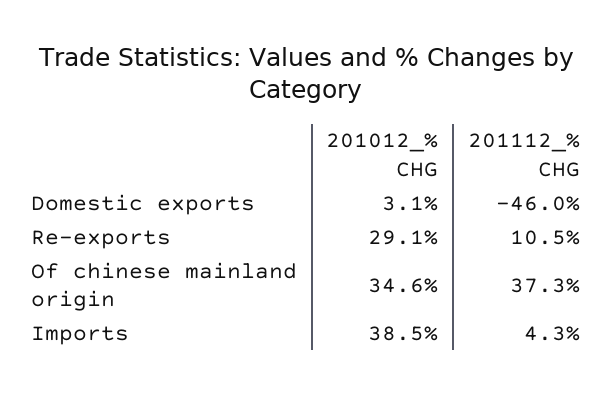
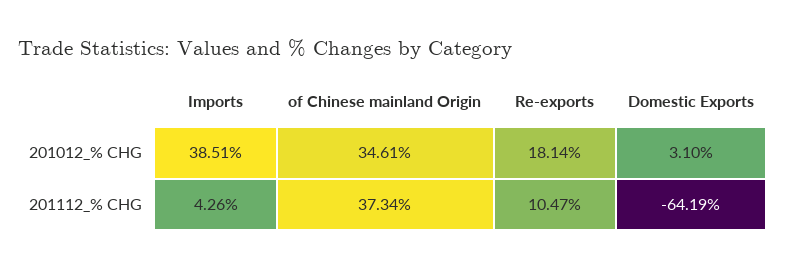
201112_% CHG, Domestic exports: -46 -> -64.19
201012_% CHG, Re-exports: 29.1 -> 18.14

